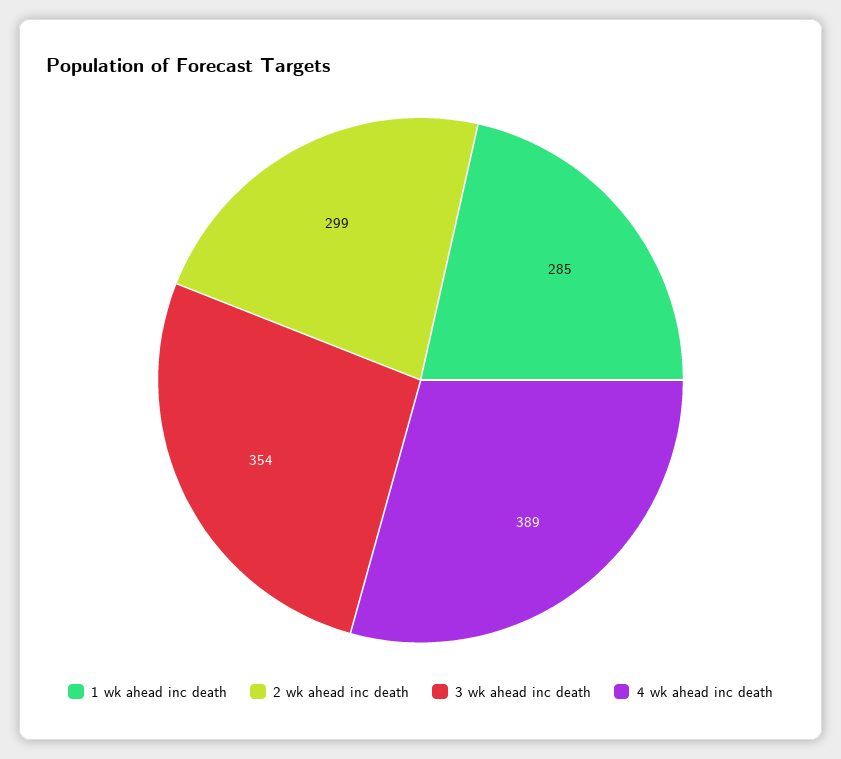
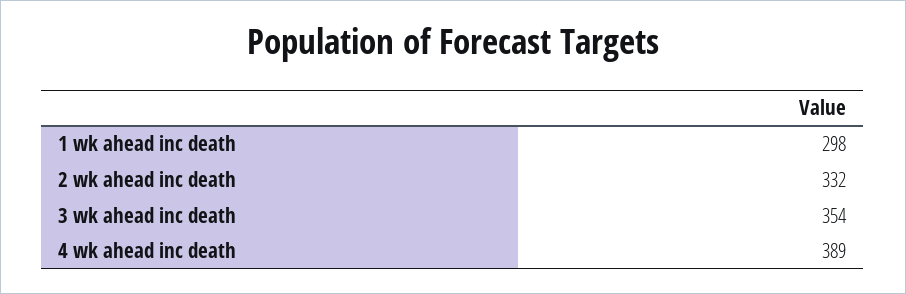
1 wk ahead inc death: 285 -> 298
2 wk ahead inc death: 299 -> 332

